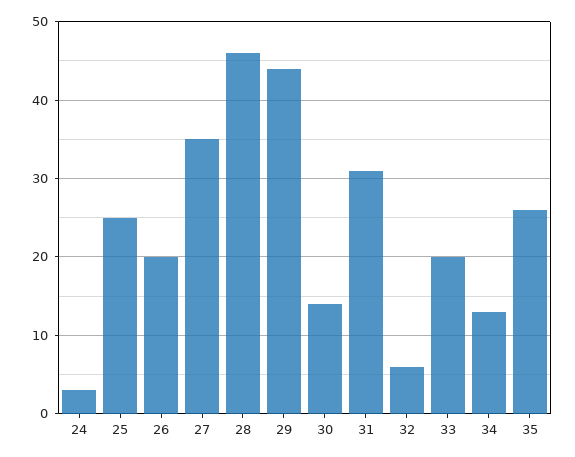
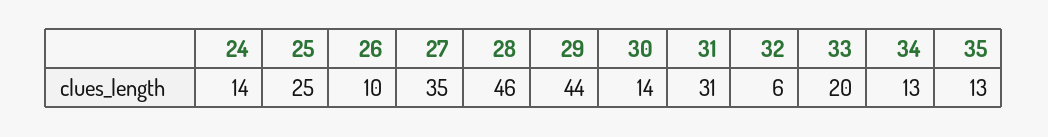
24: 3 -> 14
26: 20 -> 10
35: 26 -> 13

